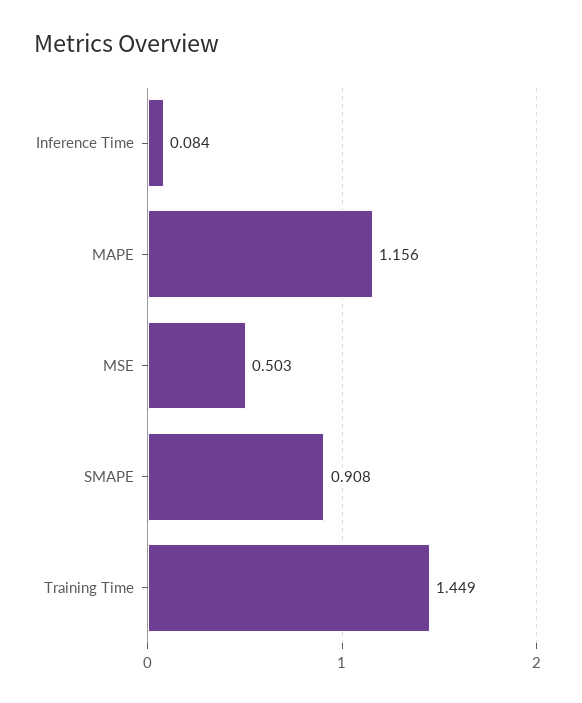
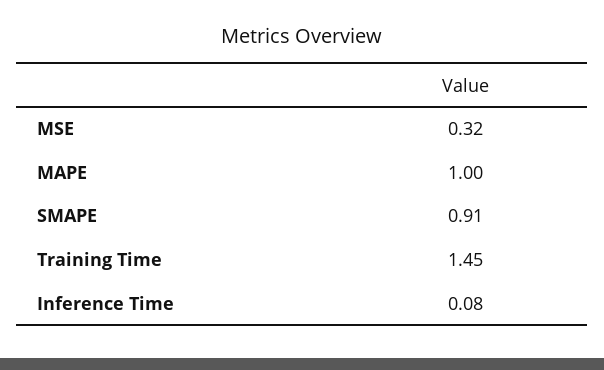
MAPE: 1.156 -> 1
MSE: 0.503 -> 0.32

